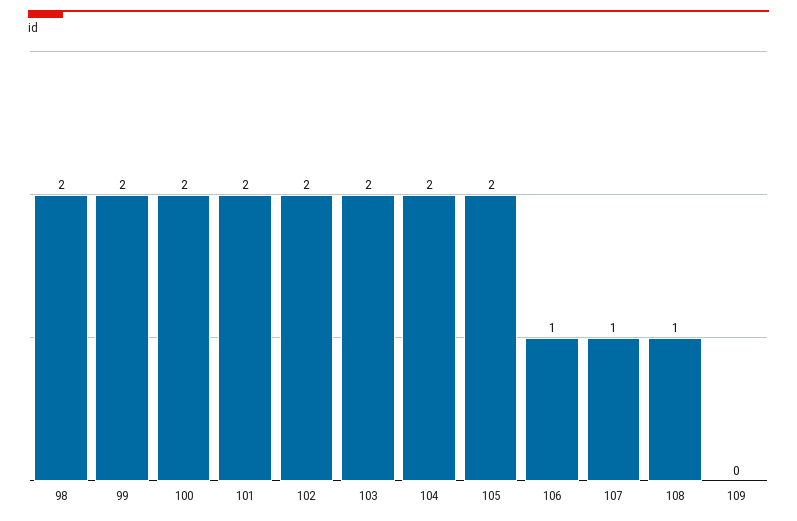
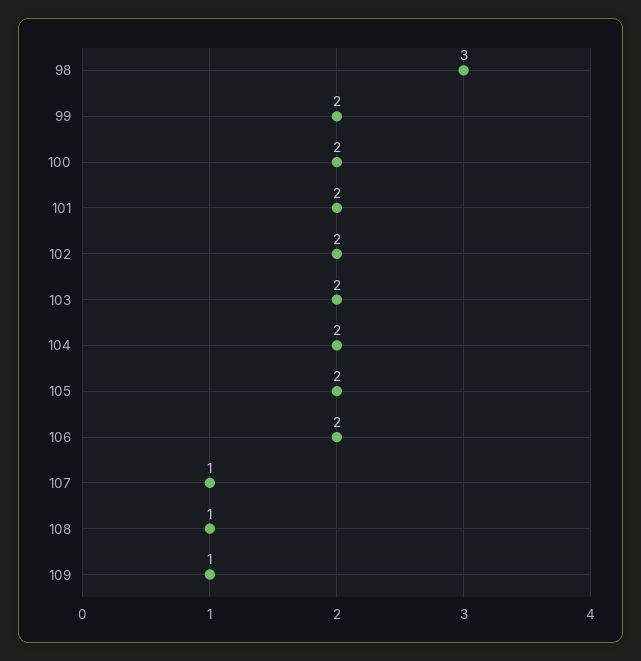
98: 2 -> 3
106: 1 -> 2
109: 0 -> 1

